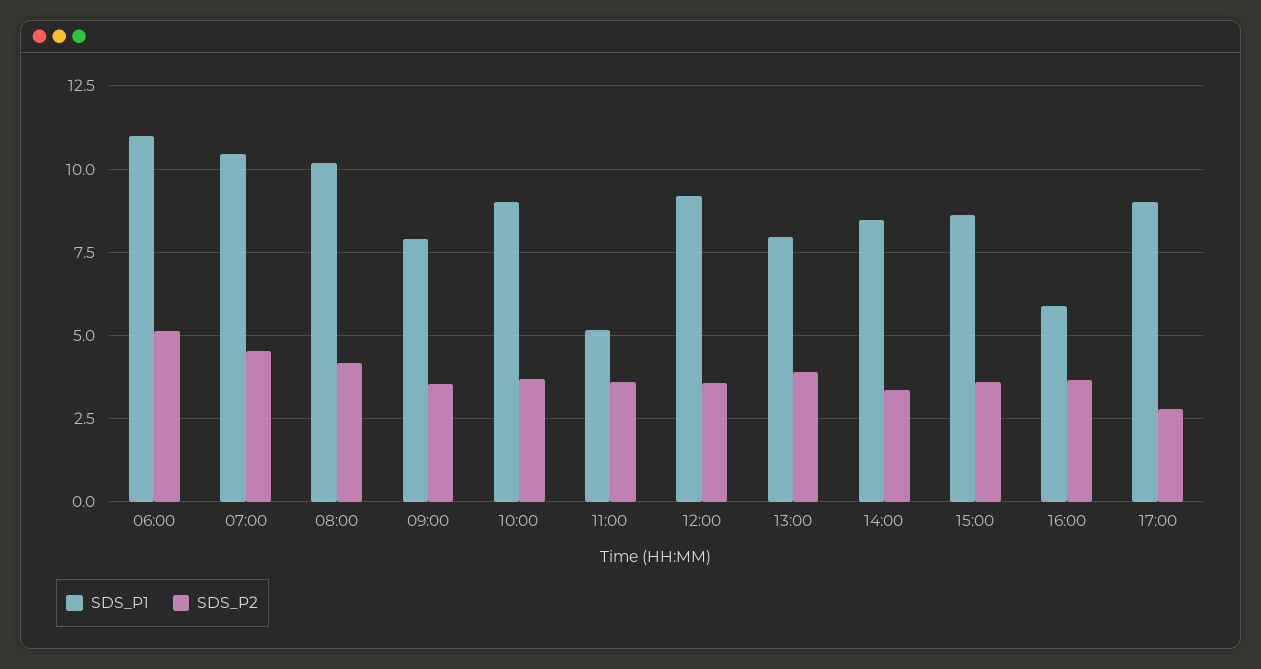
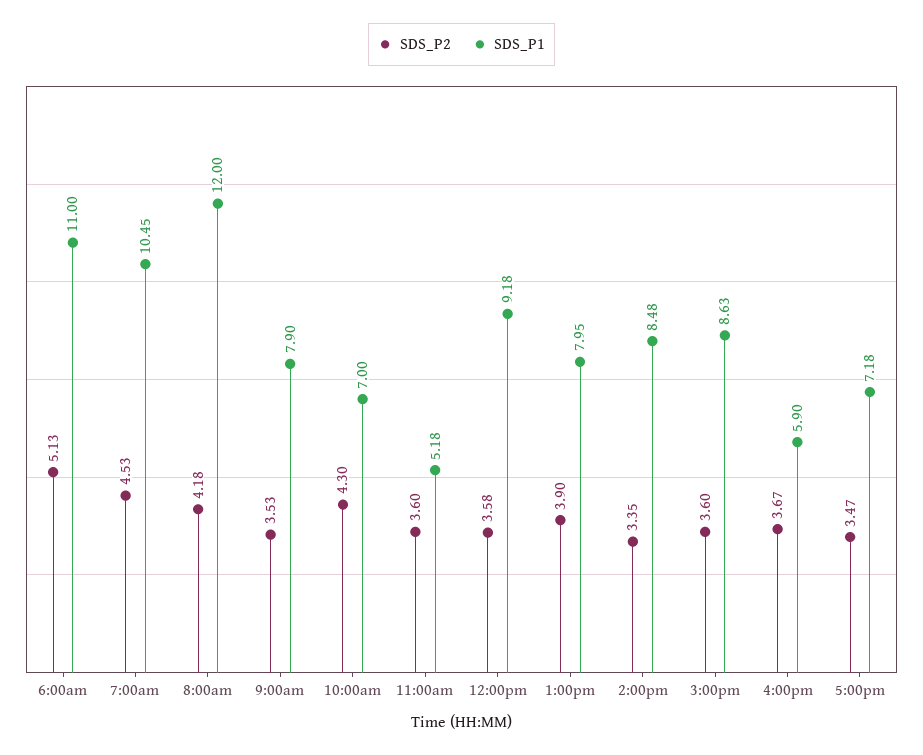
SDS_P1, 08:00: 10.25 -> 12
SDS_P1, 10:00: 9 -> 7
SDS_P2, 10:00: 3.75 -> 4.3
SDS_P1, 17:00: 9 -> 7.18
SDS_P2, 17:00: 2.75 -> 3.47

